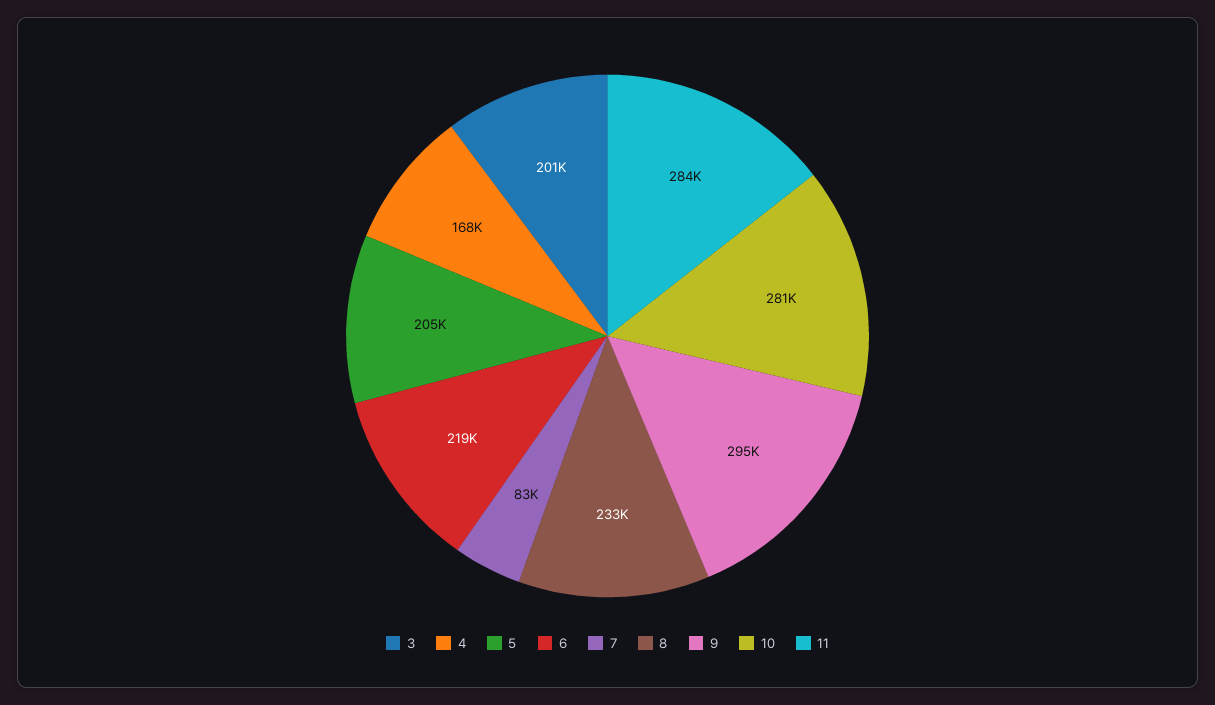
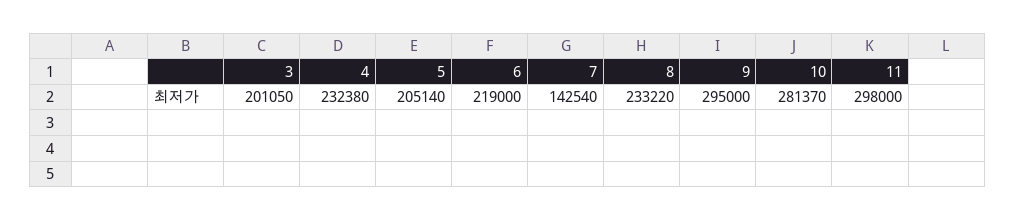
4: 168000 -> 232380
7: 83000 -> 142540
11: 284000 -> 298000

